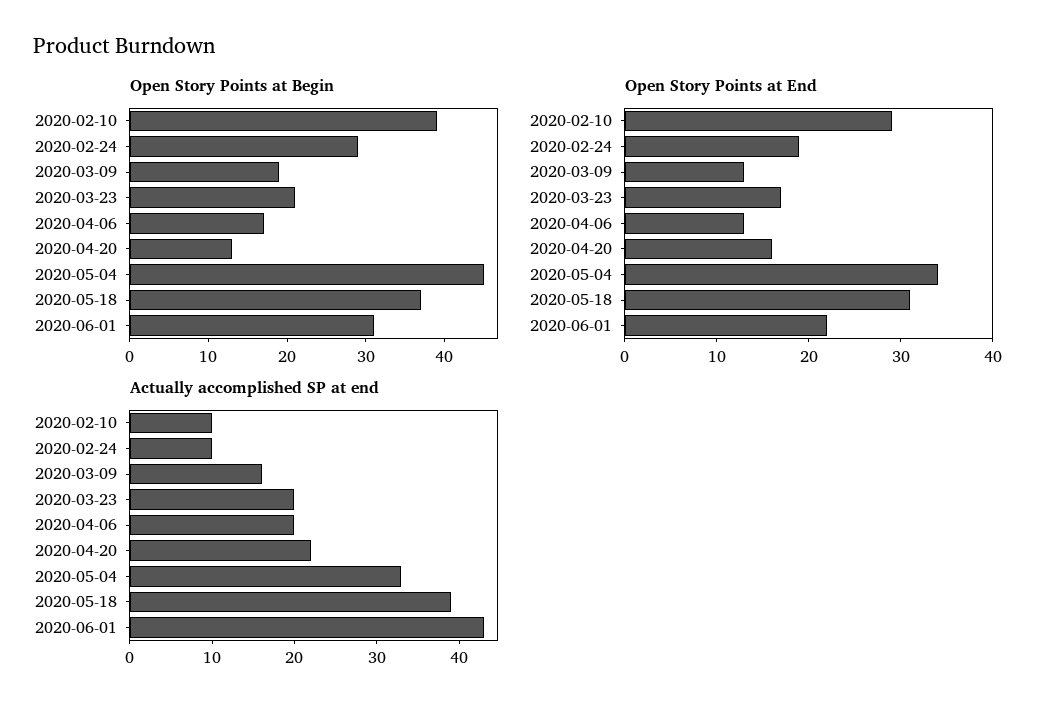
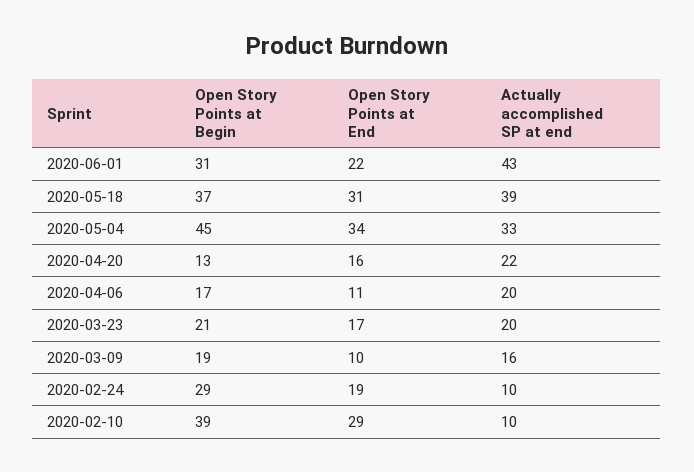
Open Story Points at End, 2020-03-09: 13 -> 10
Open Story Points at End, 2020-04-06: 13 -> 11

